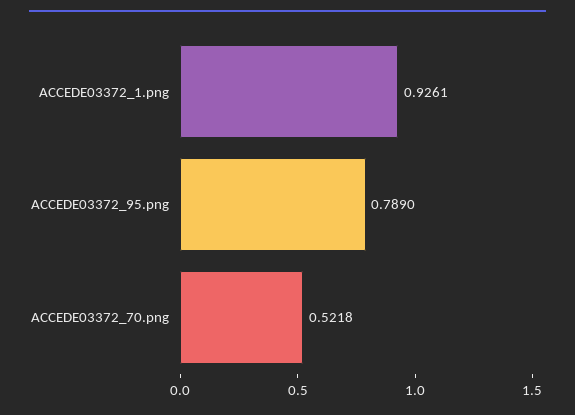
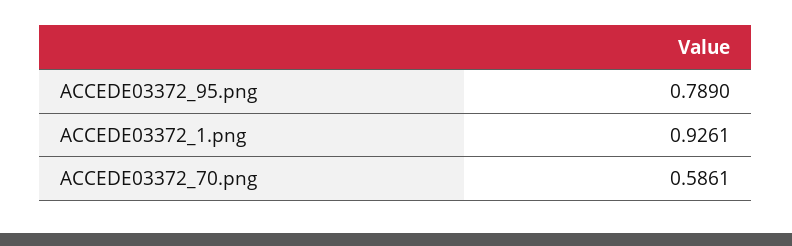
ACCEDE03372_70.png: 0.5218 -> 0.5861

